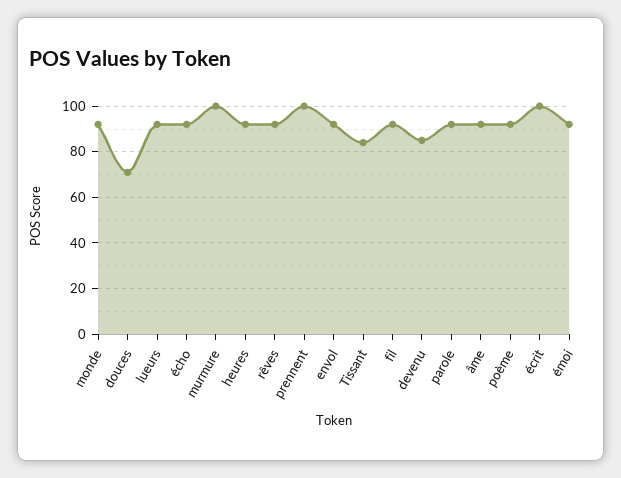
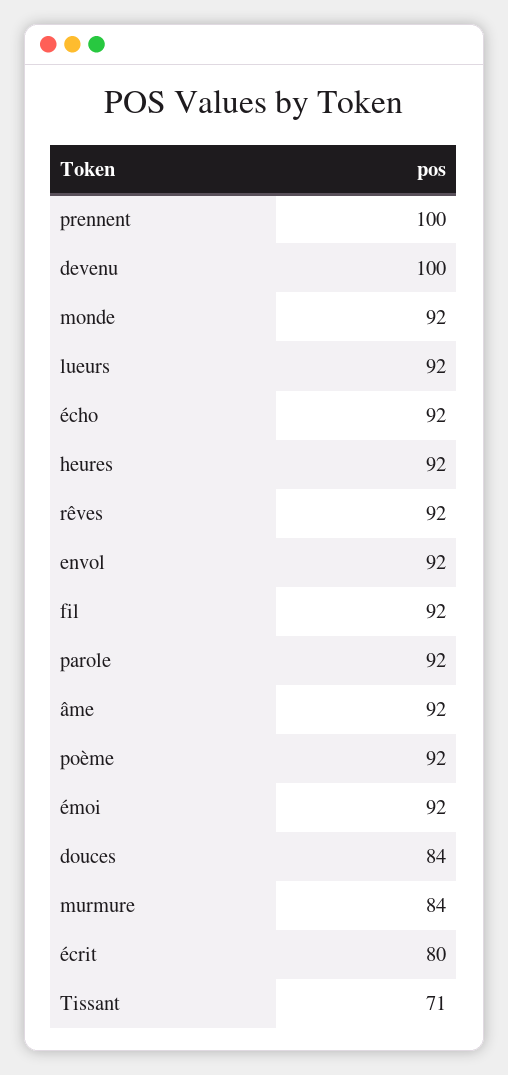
douces: 70 -> 84
murmure: 100 -> 84
Tissant: 85 -> 71
devenu: 85 -> 100
écrit: 100 -> 80

